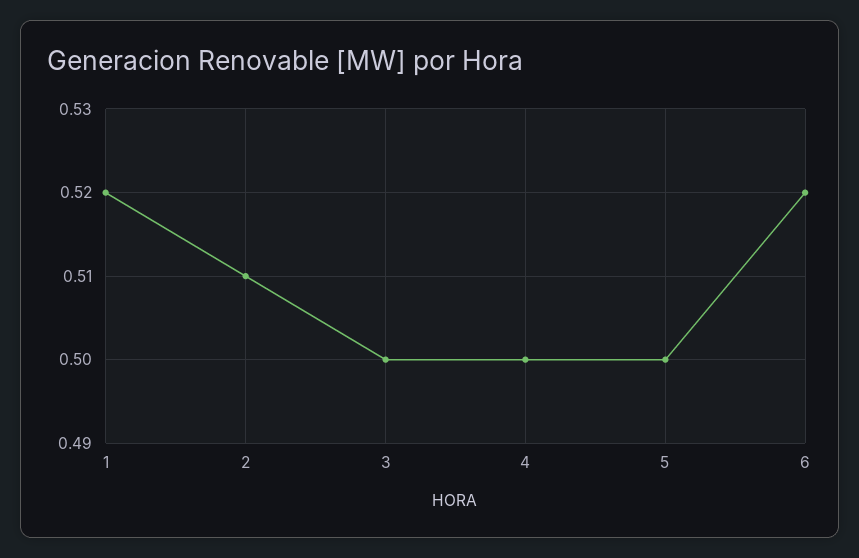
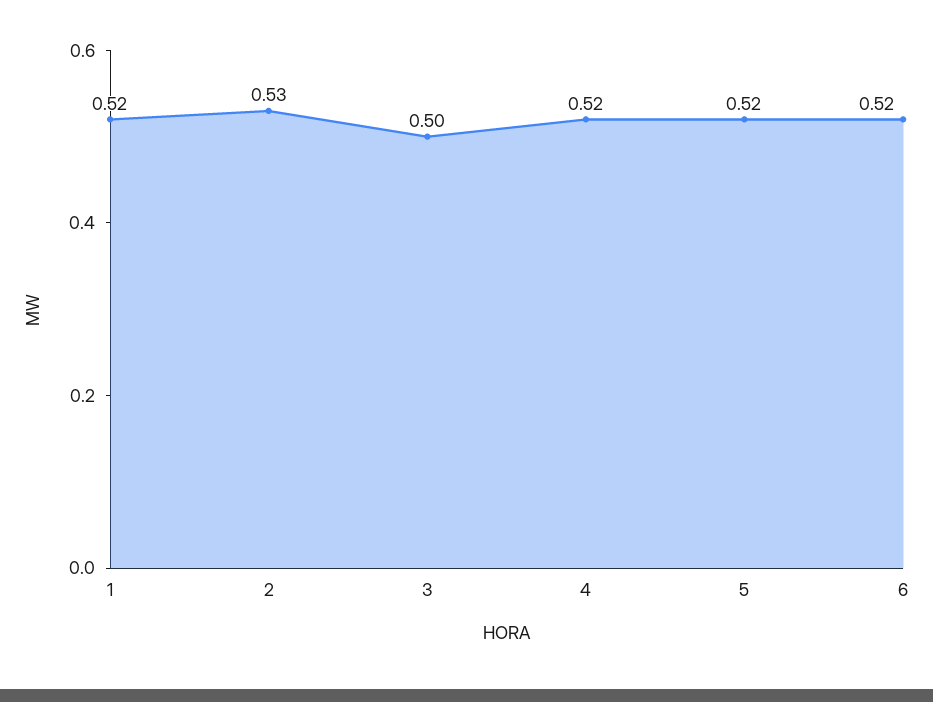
2: 0.51 -> 0.53
4: 0.5 -> 0.52
5: 0.5 -> 0.52

